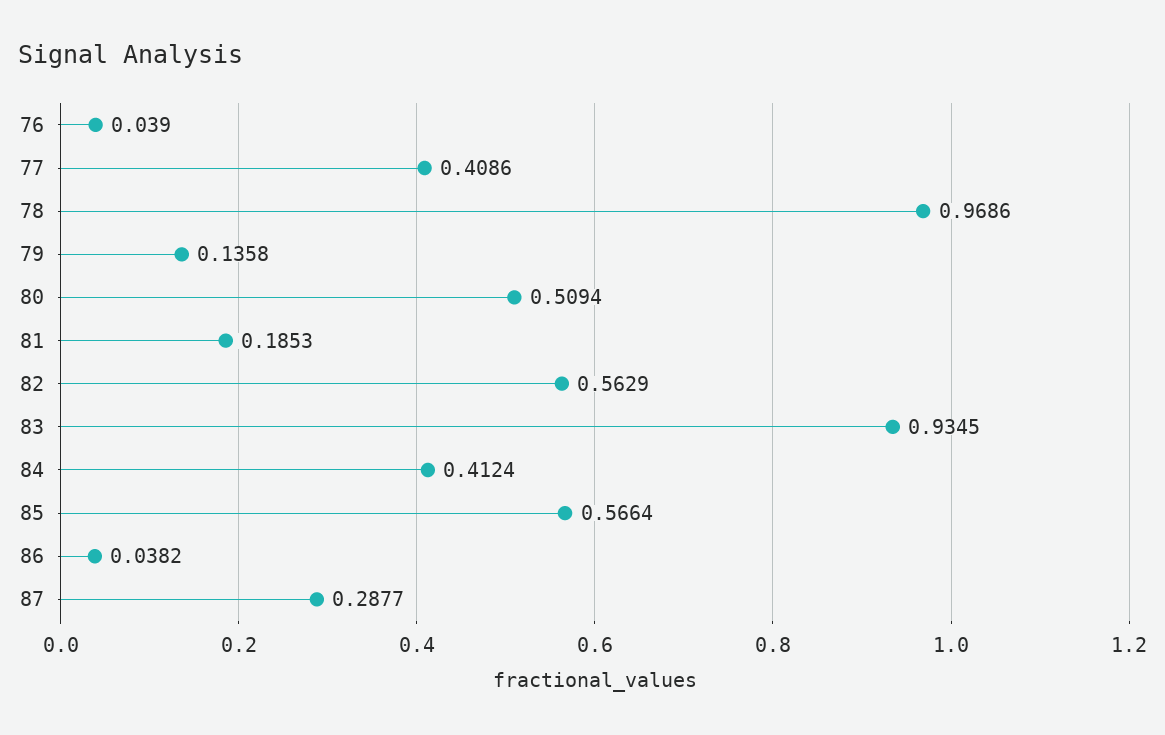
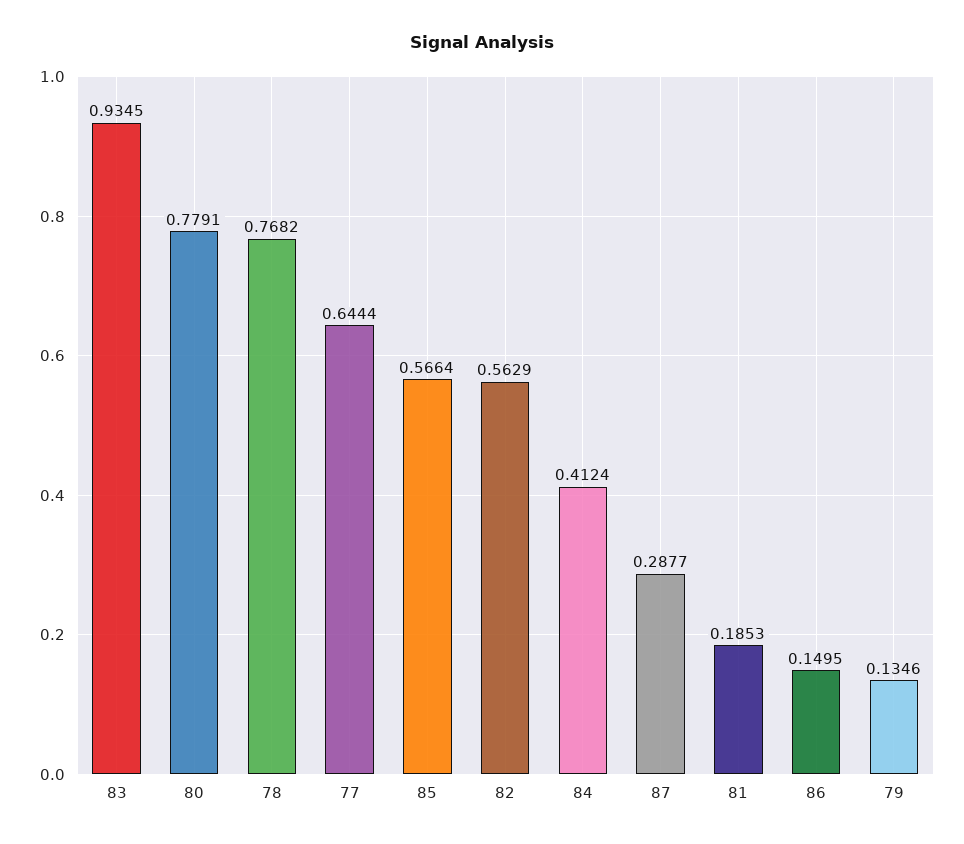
76: 0.039 -> none
77: 0.4086 -> 0.6444
78: 0.9686 -> 0.7682
79: 0.1358 -> 0.1346
80: 0.5094 -> 0.7791
86: 0.0382 -> 0.1495

